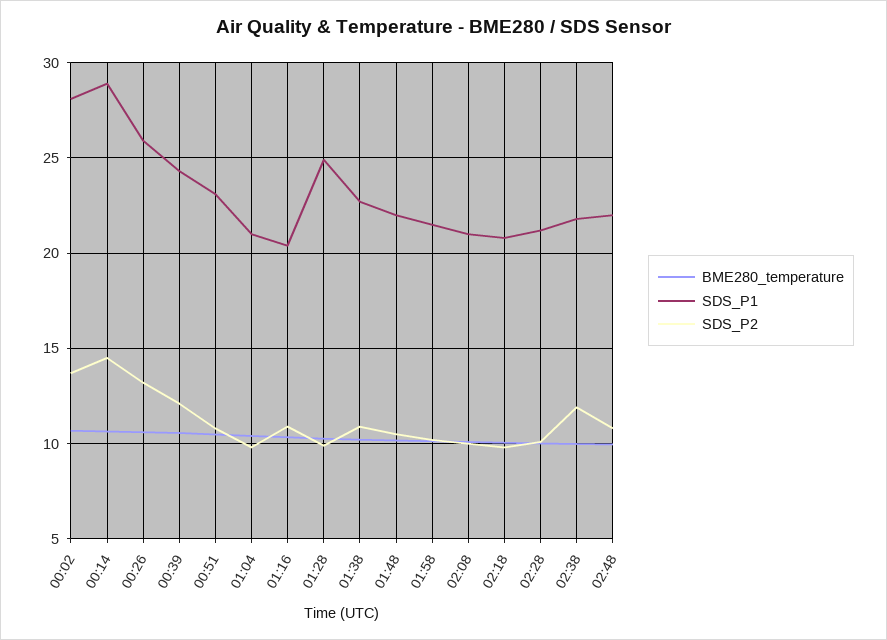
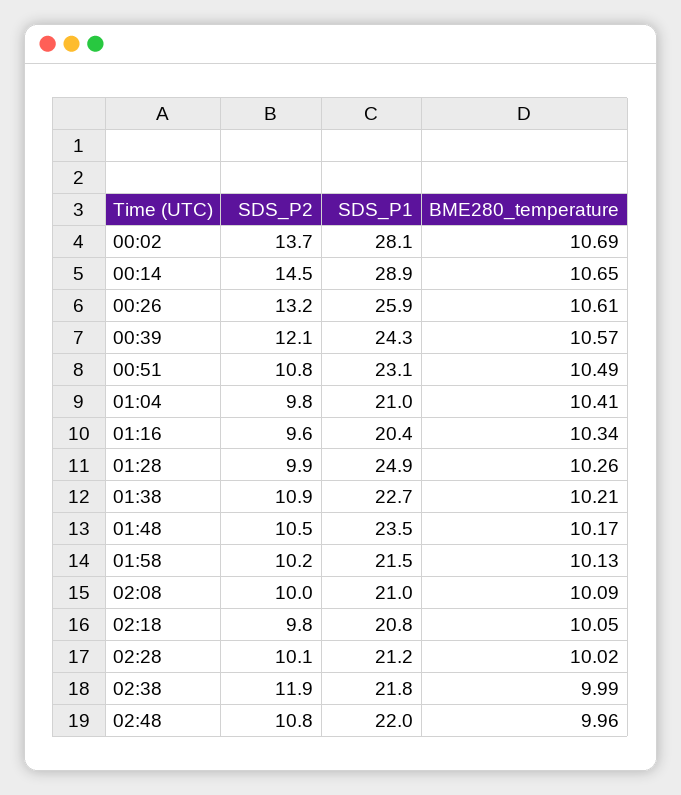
SDS_P2, 01:16: 11 -> 9.6
SDS_P1, 01:48: 22 -> 23.5

